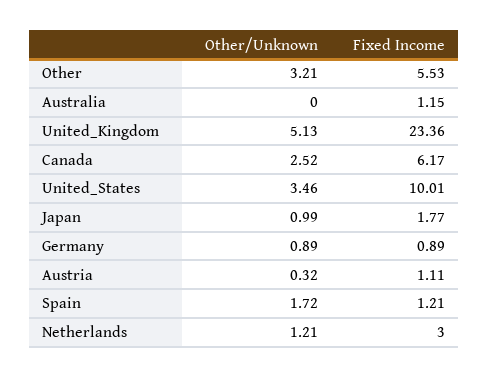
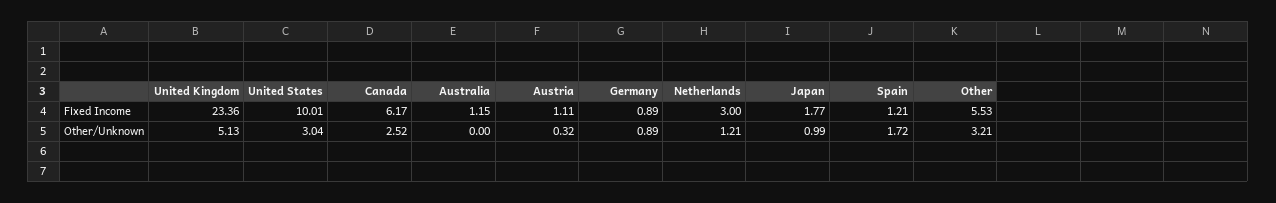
Other/Unknown, United_States: 3.46 -> 3.04

